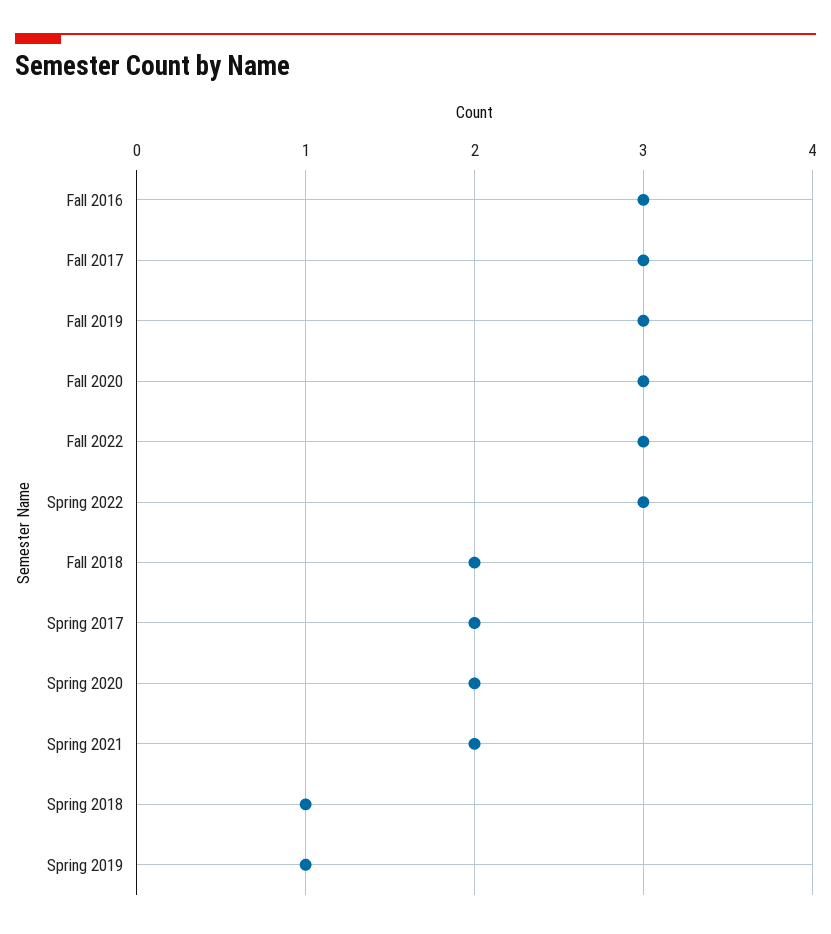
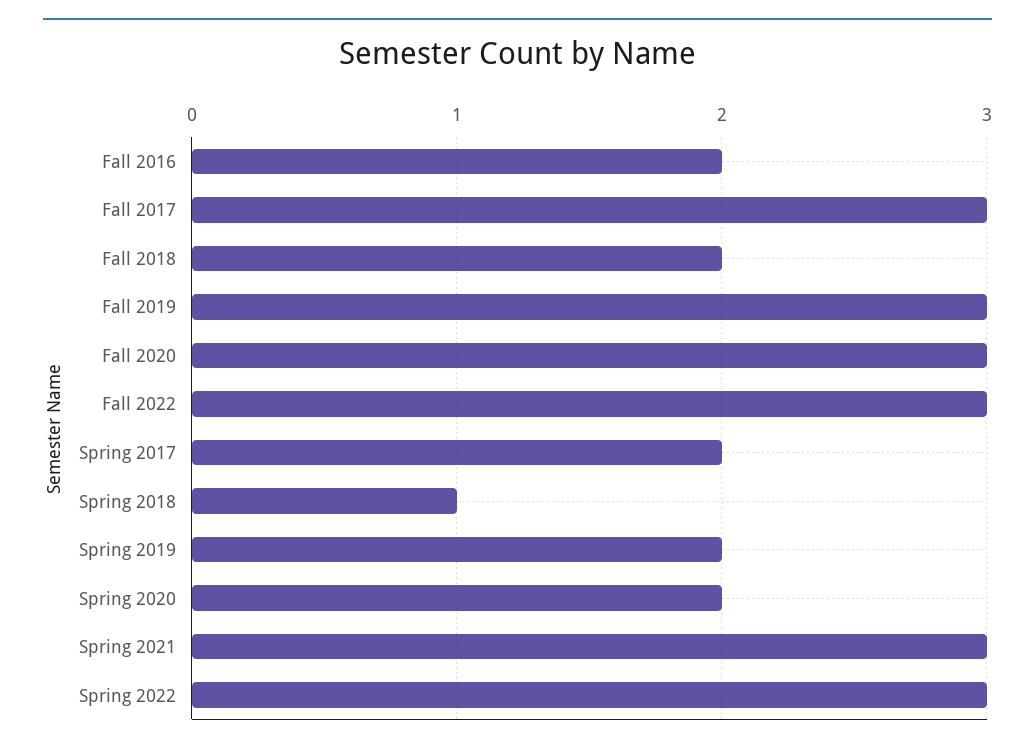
Fall 2016: 3 -> 2
Spring 2021: 2 -> 3
Spring 2019: 1 -> 2

